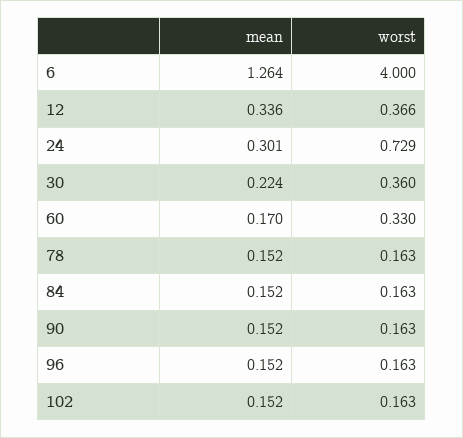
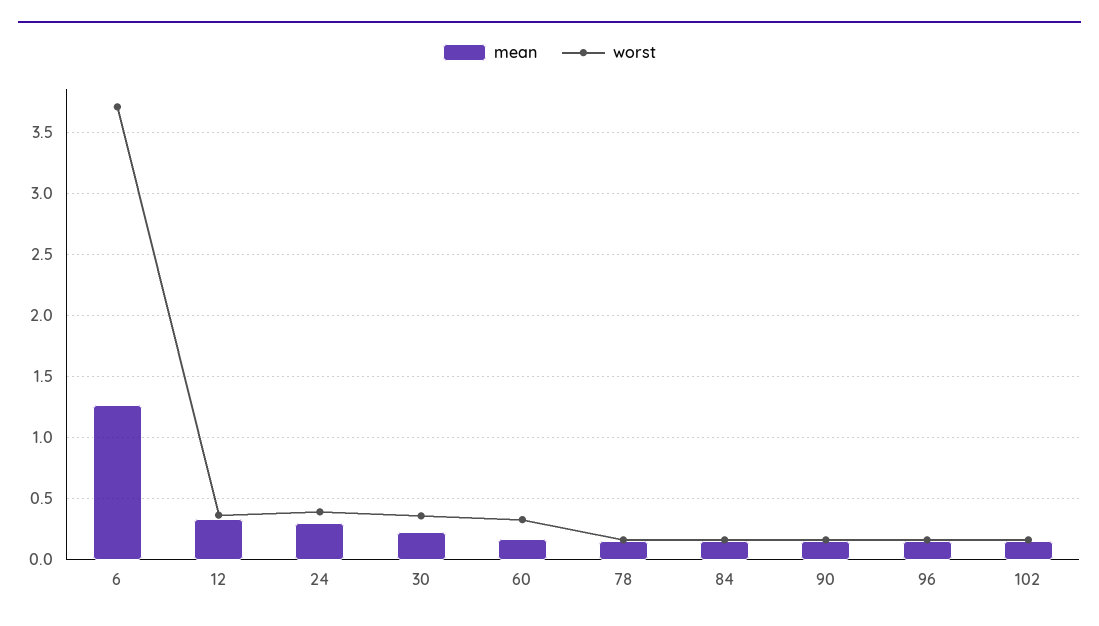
worst, 6: 4 -> 3.7
worst, 24: 0.729 -> 0.4

